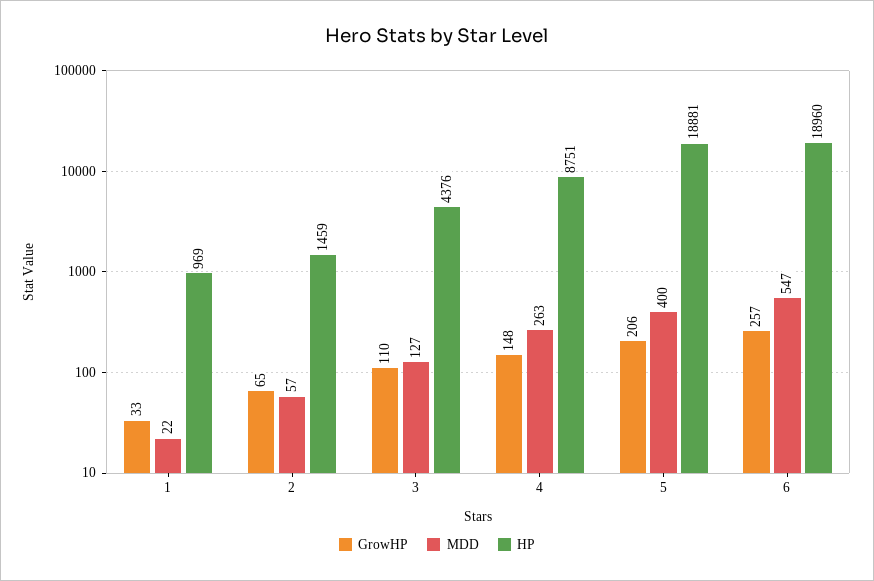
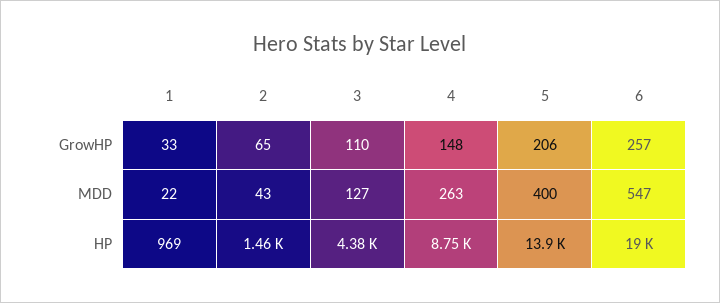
MDD, 2: 57 -> 43
HP, 5: 18881 -> 13900

